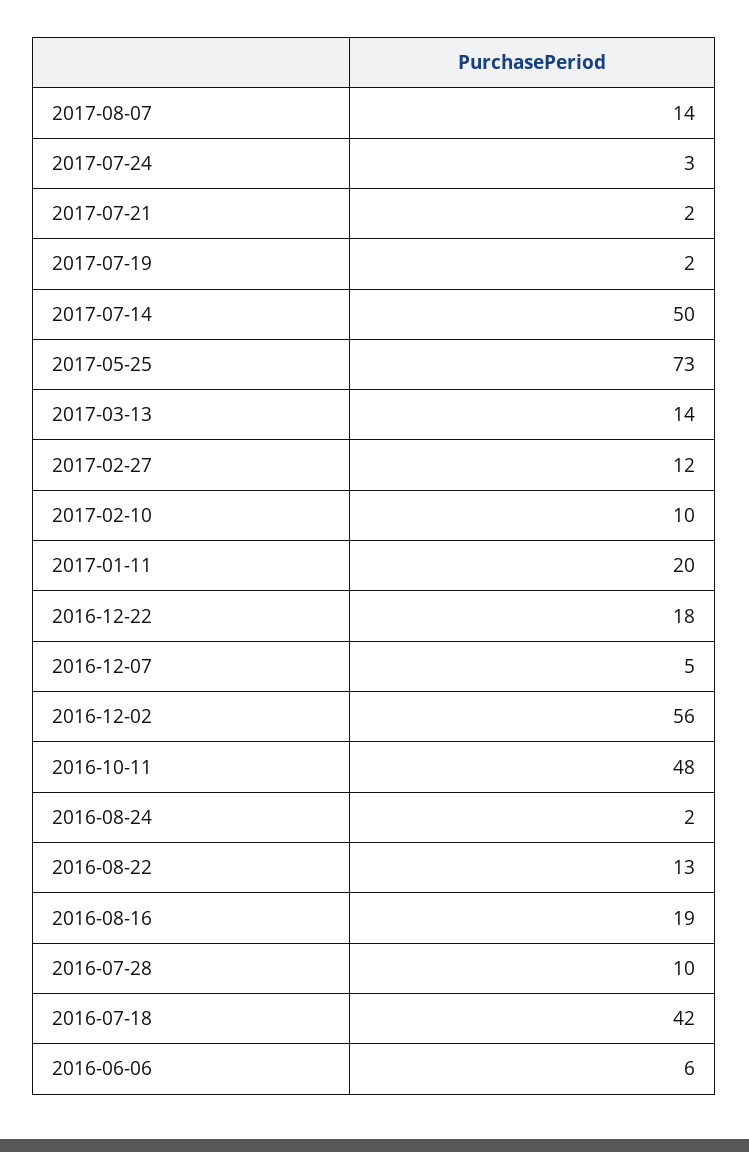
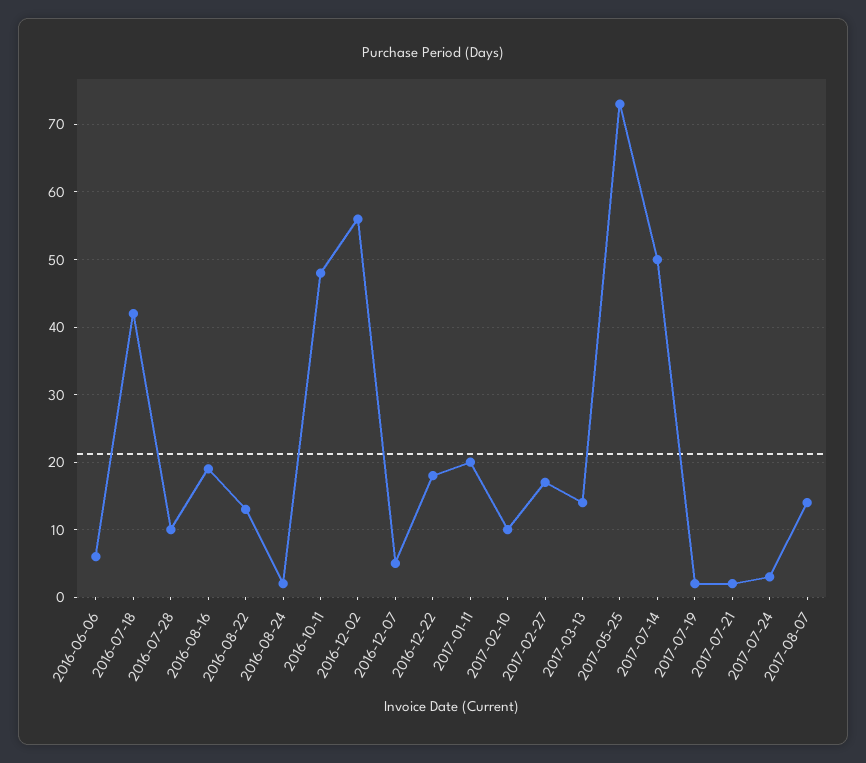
2017-02-27: 12 -> 17

